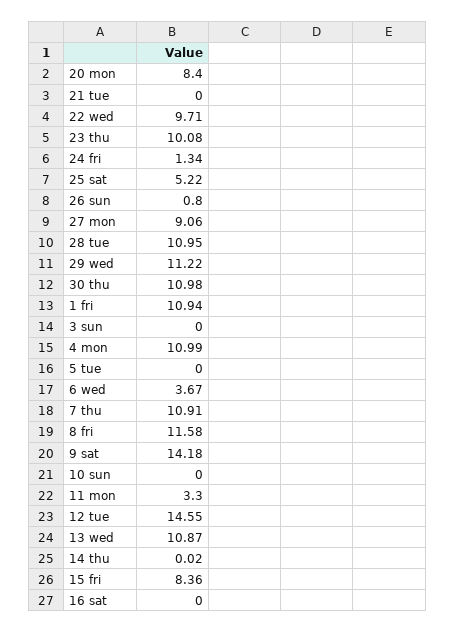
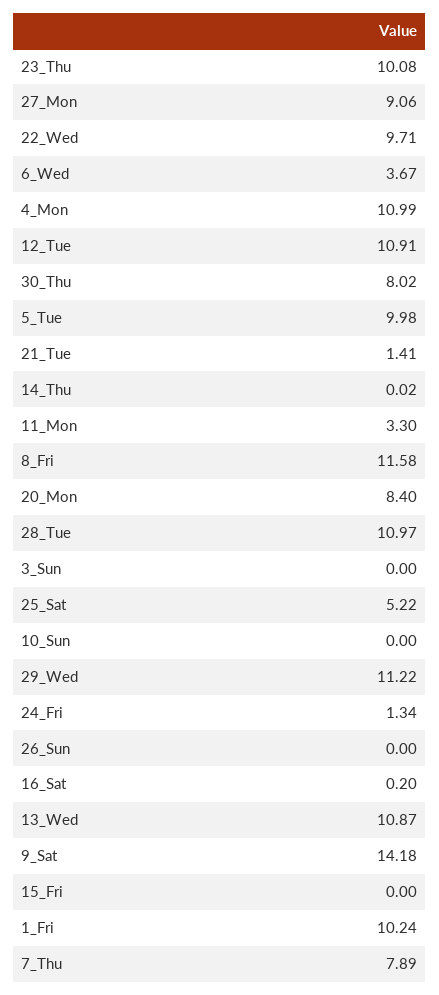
21 tue: 0 -> 1.41
26 sun: 0.8 -> 0
28 tue: 10.95 -> 10.97
30 thu: 10.98 -> 8.02
1 fri: 10.94 -> 10.24
5 tue: 0 -> 9.98
7 thu: 10.91 -> 7.89
12 tue: 14.55 -> 10.91
15 fri: 8.36 -> 0
16 sat: 0 -> 0.2

